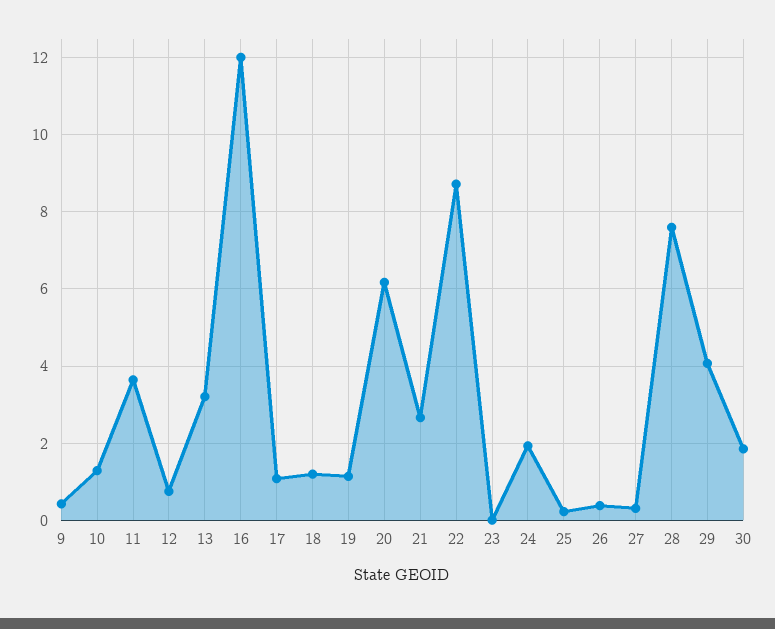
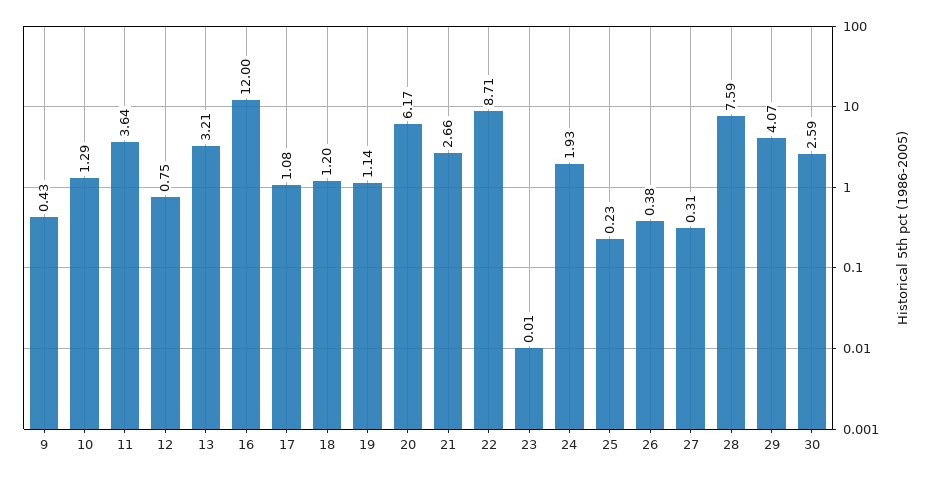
30: 1.8 -> 2.59

